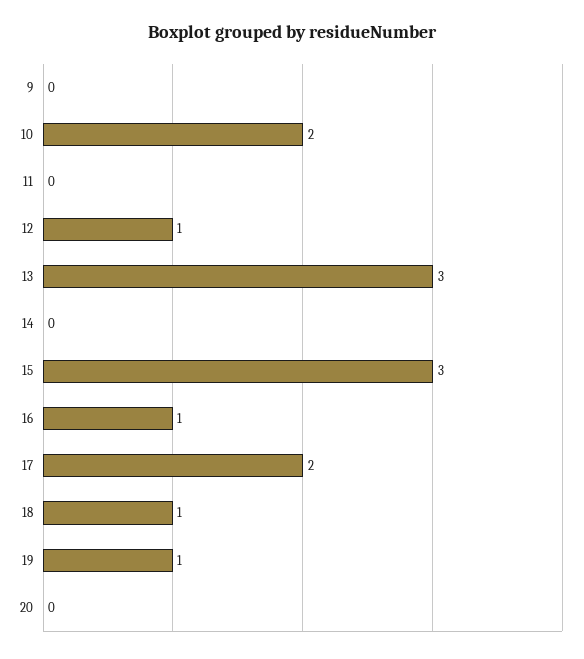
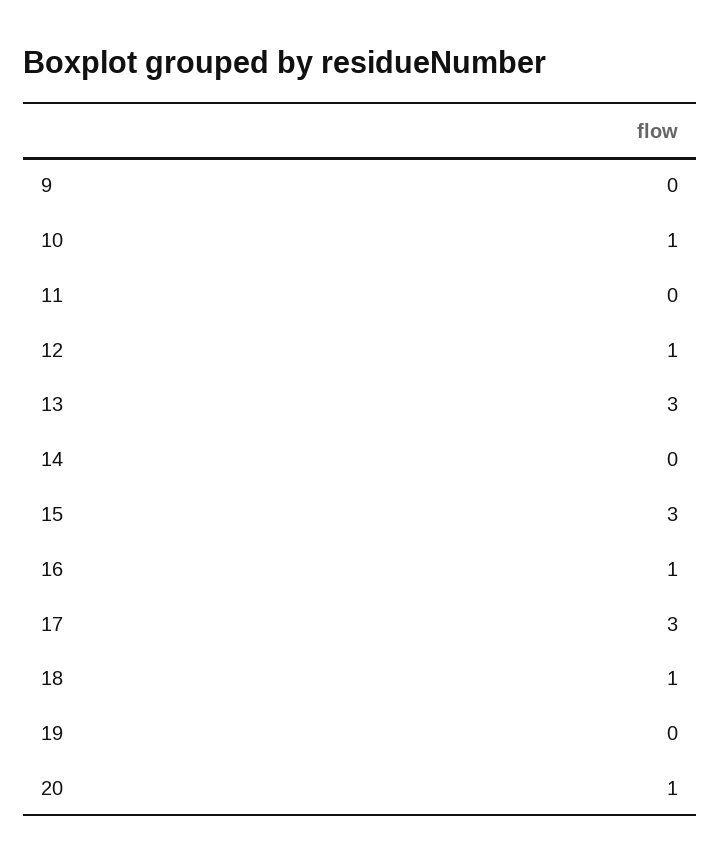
10: 2 -> 1
17: 2 -> 3
19: 1 -> 0
20: 0 -> 1

